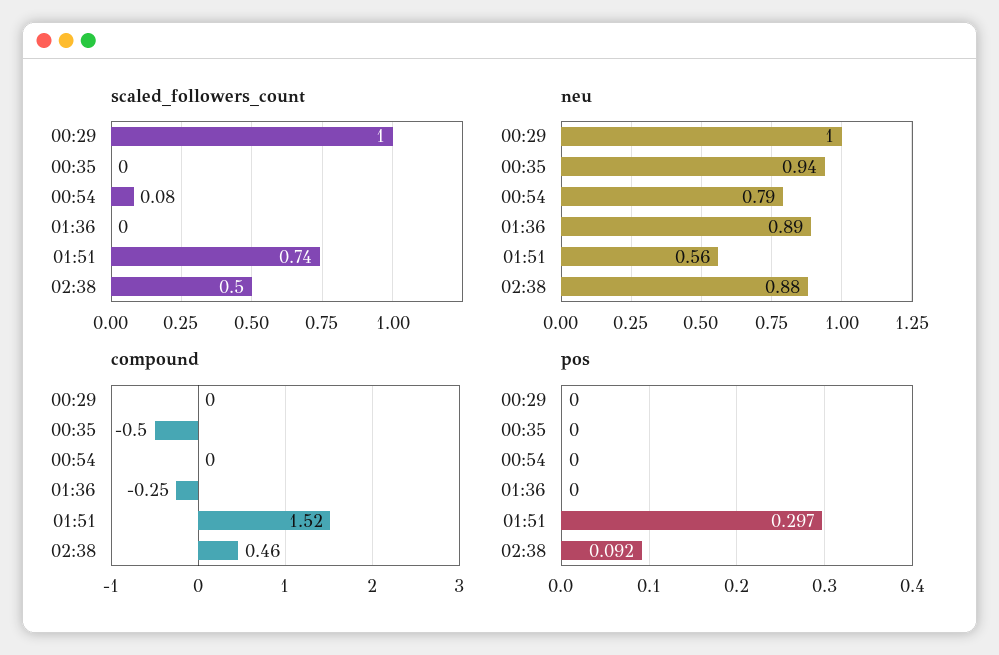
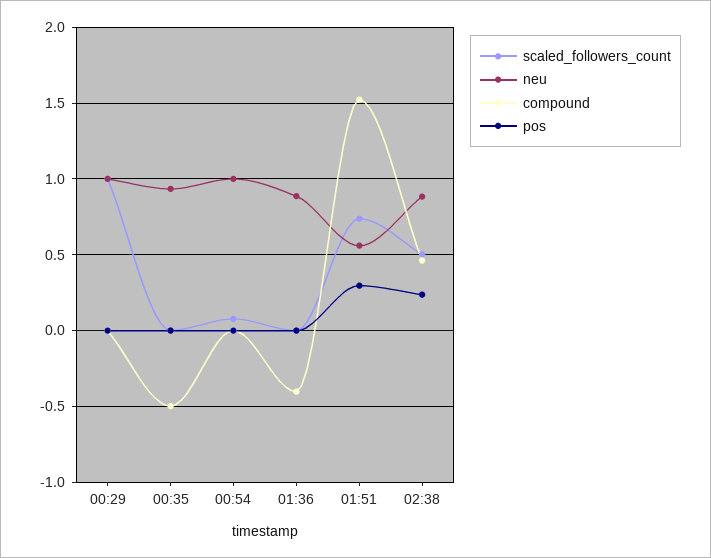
neu, 00:54: 0.79 -> 1
compound, 01:36: -0.25 -> -0.4
pos, 02:38: 0.092 -> 0.25

